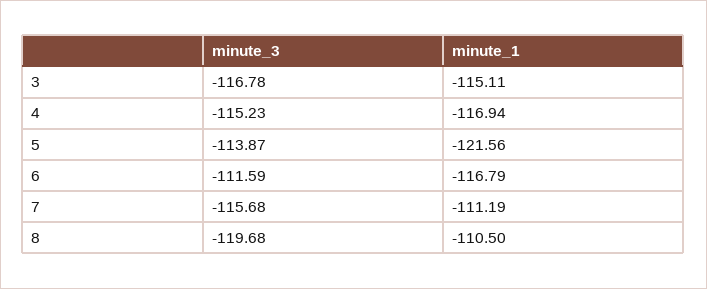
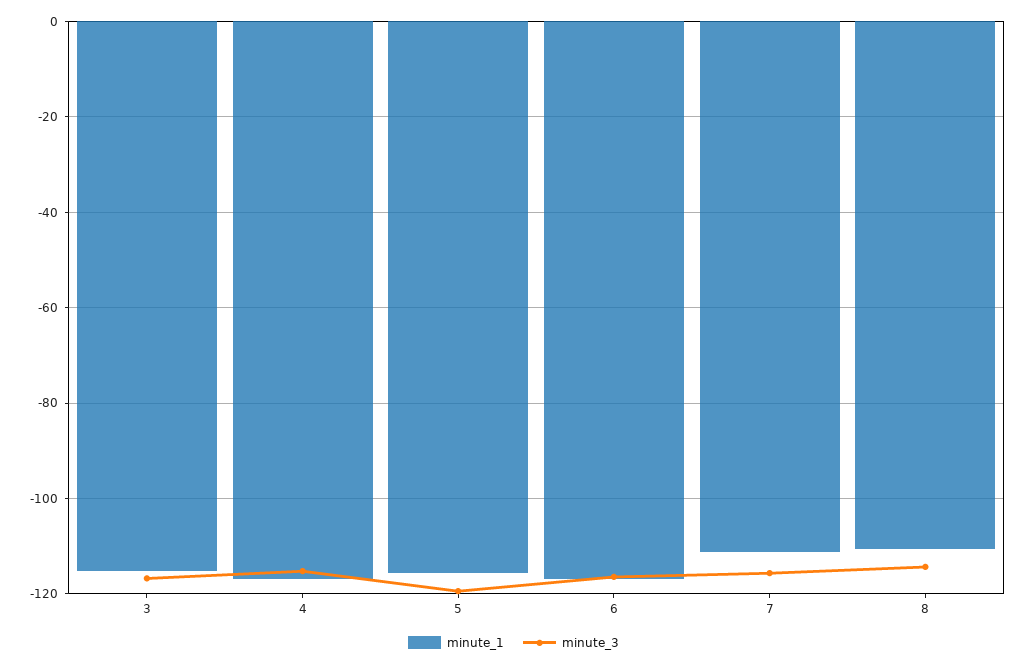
minute_3, 5: -113.87 -> -120
minute_1, 5: -121.56 -> -116
minute_3, 6: -111.59 -> -116
minute_3, 8: -119.68 -> -114

